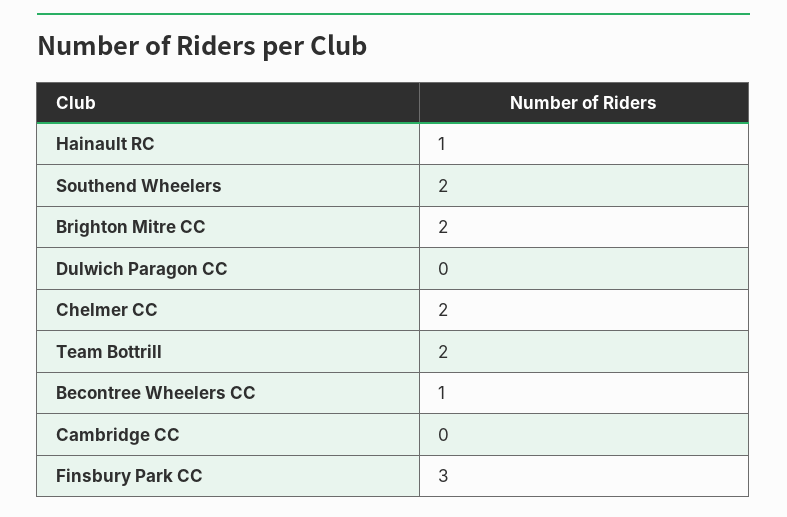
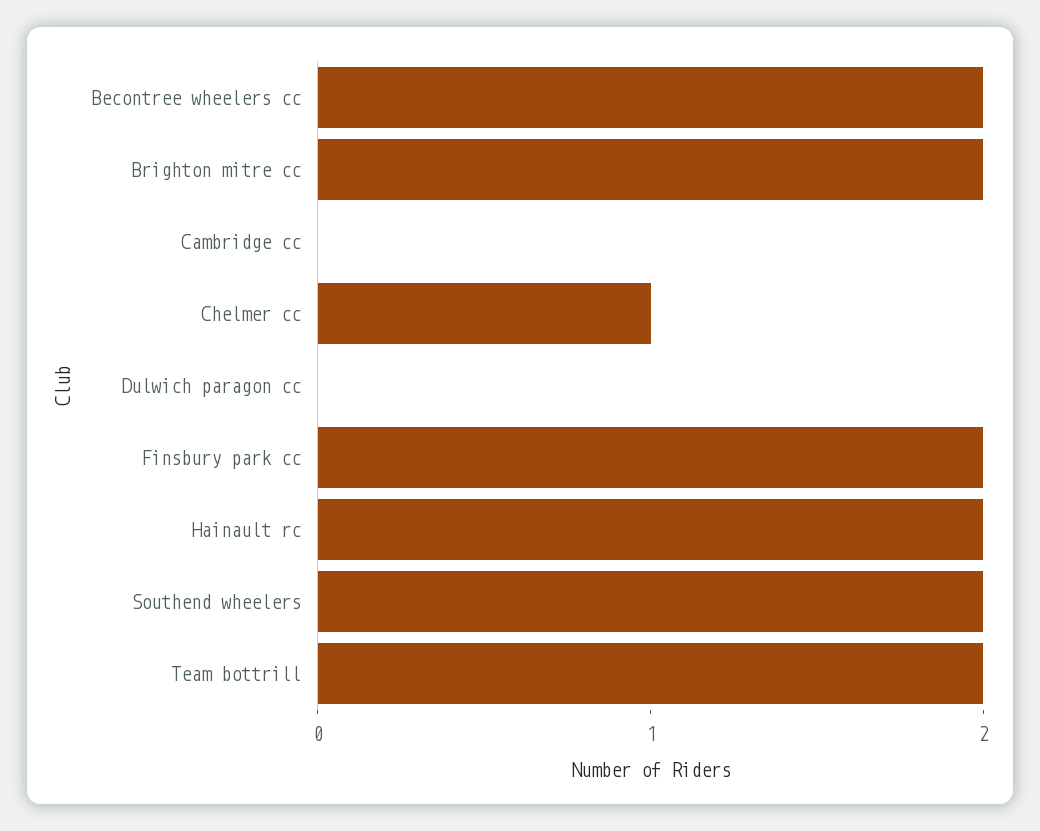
Hainault RC: 1 -> 2
Chelmer CC: 2 -> 1
Becontree Wheelers CC: 1 -> 2
Finsbury Park CC: 3 -> 2

